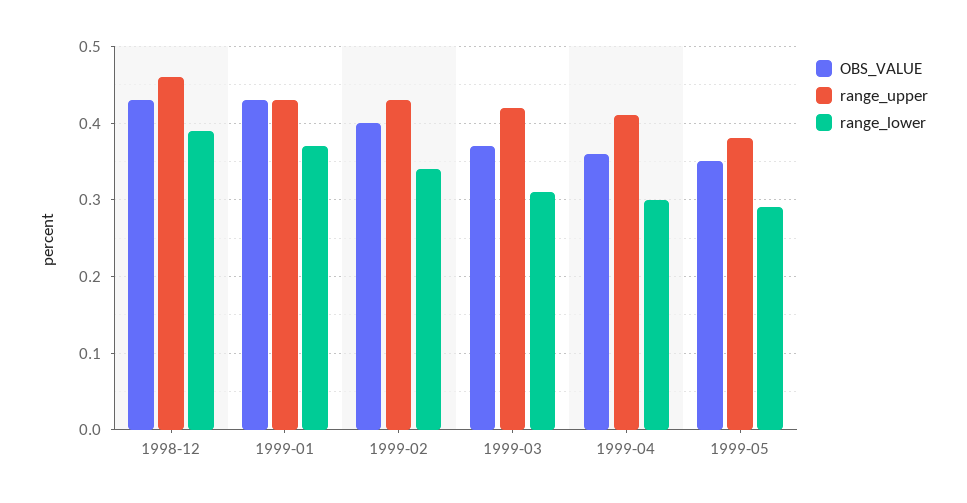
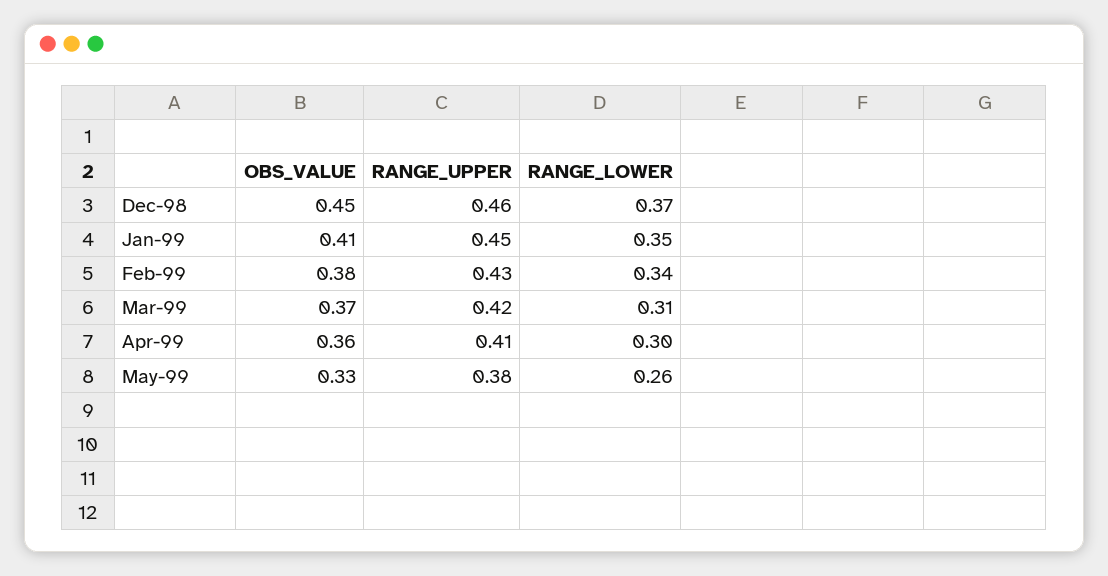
OBS_VALUE, 1998-12: 0.43 -> 0.45
range_lower, 1998-12: 0.39 -> 0.37
OBS_VALUE, 1999-01: 0.43 -> 0.41
range_upper, 1999-01: 0.43 -> 0.45
range_lower, 1999-01: 0.37 -> 0.35
OBS_VALUE, 1999-02: 0.4 -> 0.38
OBS_VALUE, 1999-05: 0.35 -> 0.33
range_lower, 1999-05: 0.29 -> 0.26

